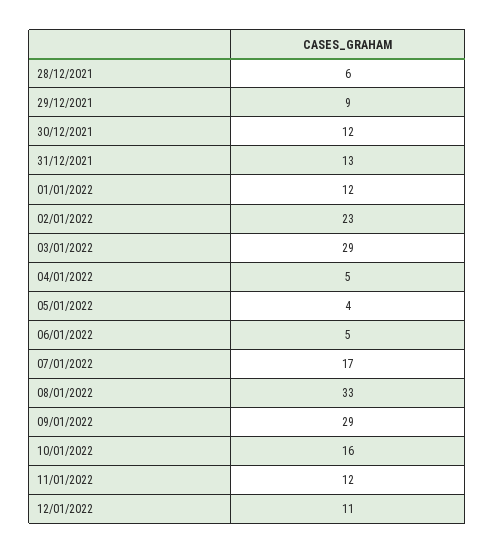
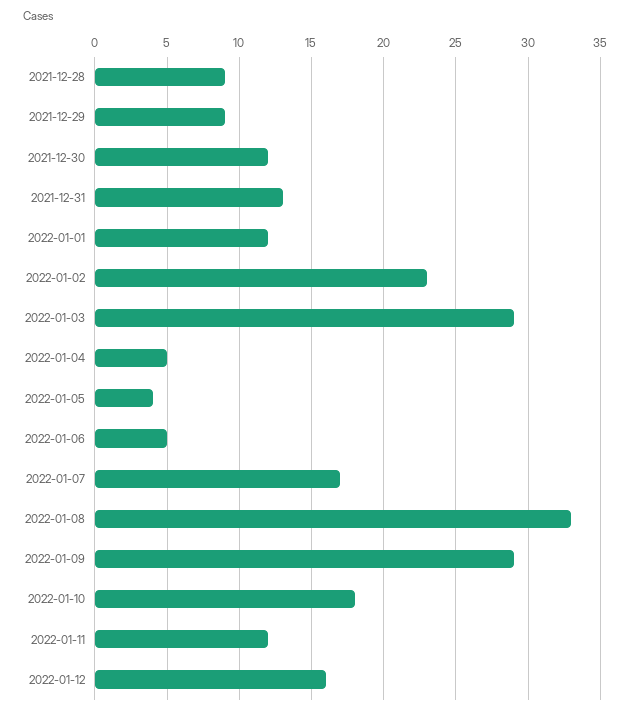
28/12/2021: 6 -> 9
10/01/2022: 16 -> 18
12/01/2022: 11 -> 16

